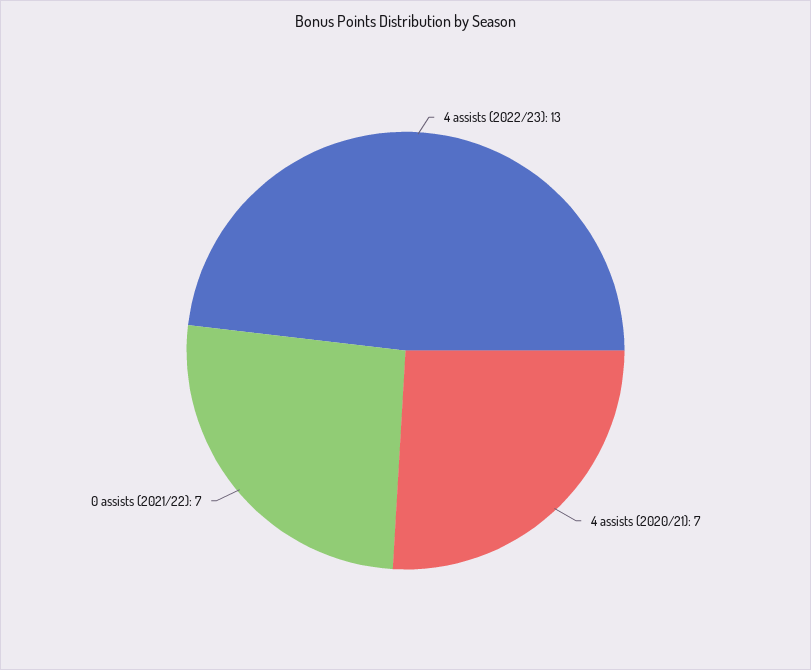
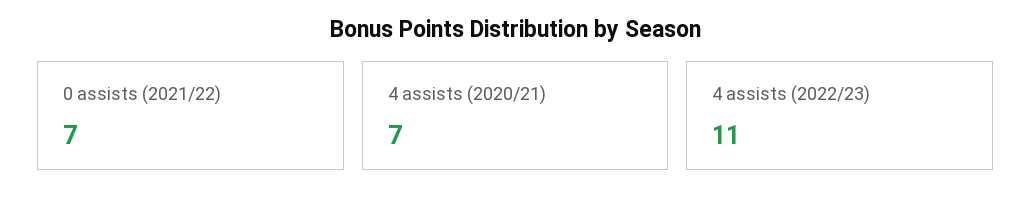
4 assists (2022/23): 13 -> 11

